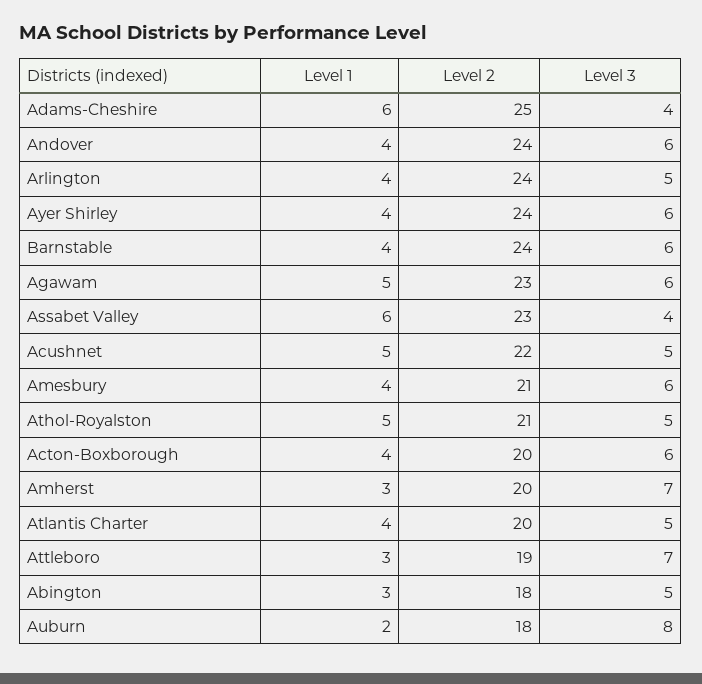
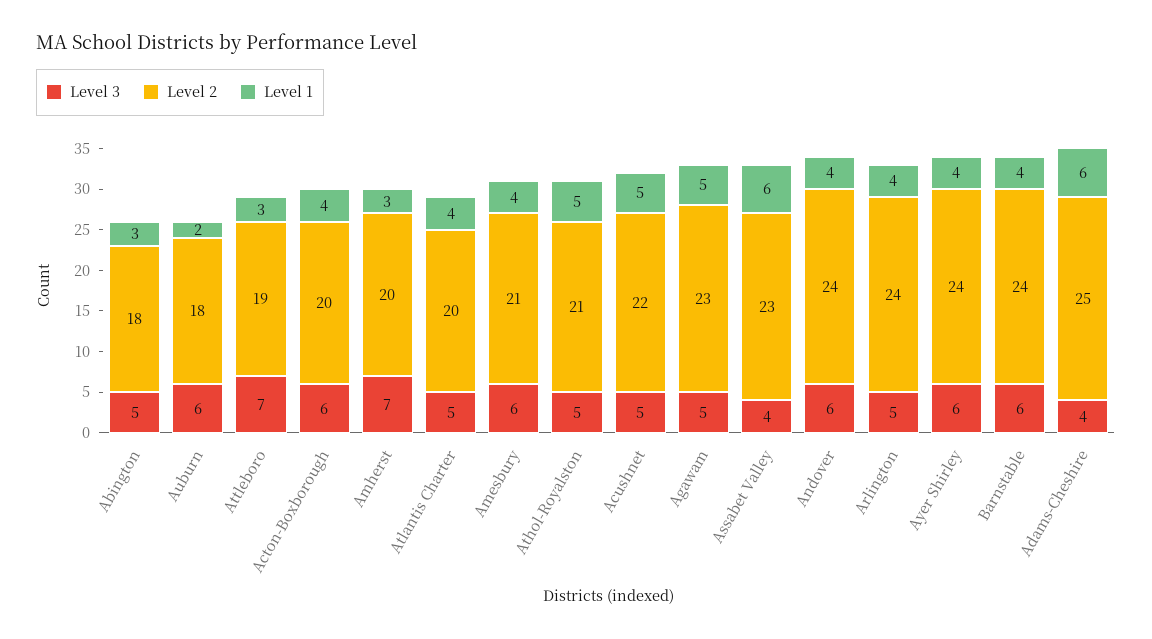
Level 3, Agawam: 6 -> 5
Level 3, Auburn: 8 -> 6

